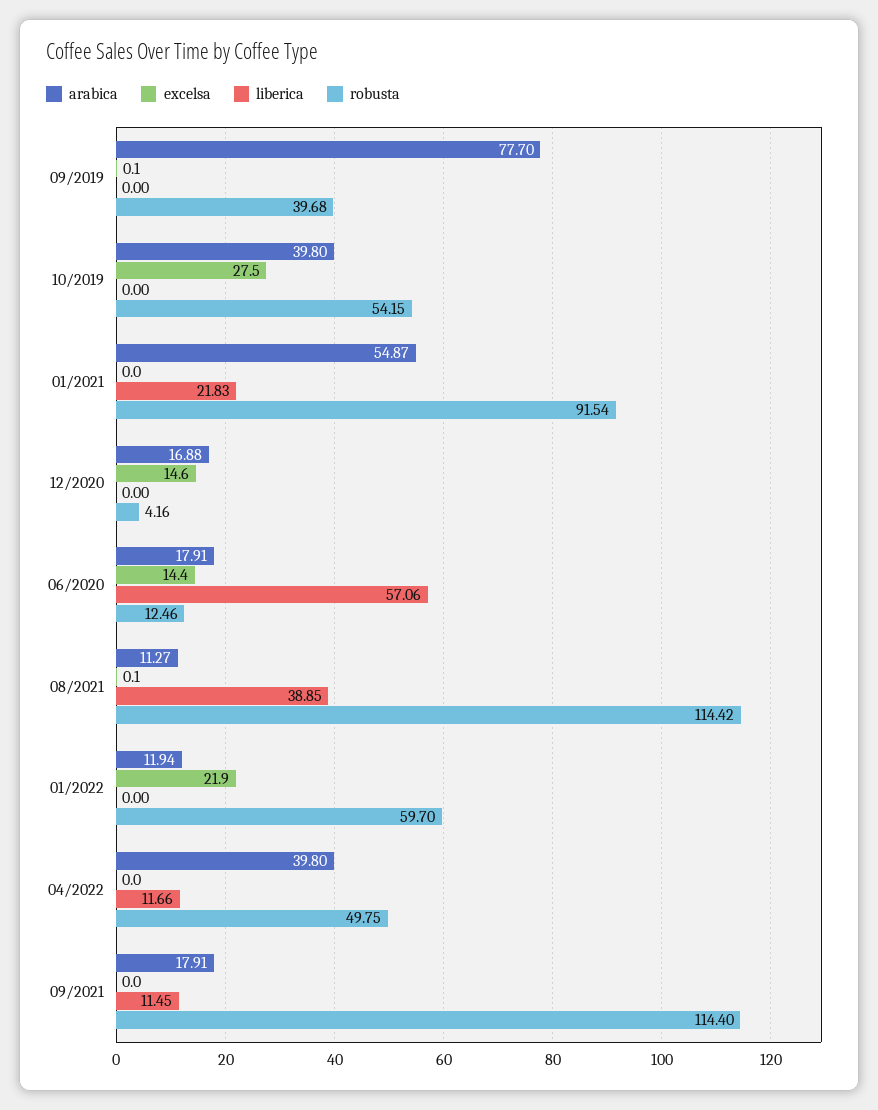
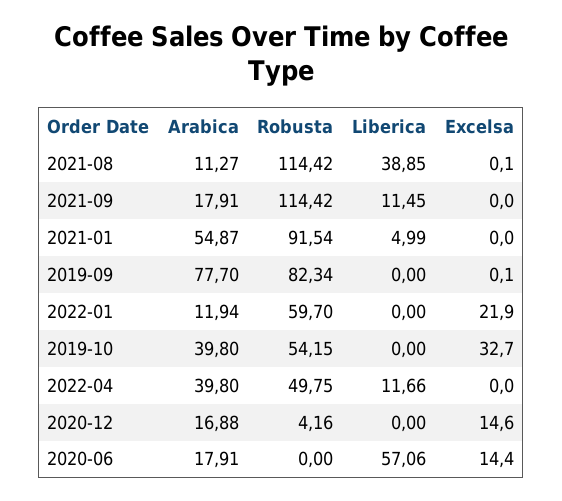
robusta, 09/2019: 39.68 -> 82.34
excelsa, 10/2019: 27.5 -> 32.7
liberica, 01/2021: 21.83 -> 4.99
robusta, 06/2020: 12.46 -> 0
robusta, 09/2021: 114.4 -> 114.42

